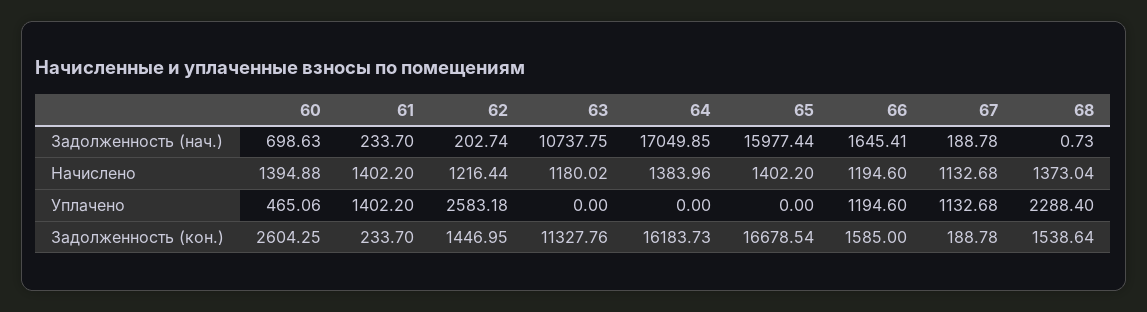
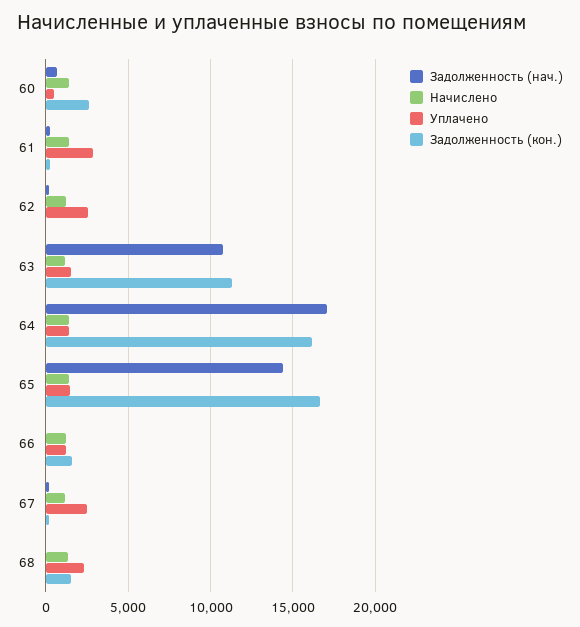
Задолженность (нач.), 65: 15977.44 -> 14500
Задолженность (нач.), 66: 1645.41 -> 0
Уплачено, 61: 1402.2 -> 3000
Уплачено, 63: 0 -> 1500
Уплачено, 64: 0 -> 1500
Уплачено, 65: 0 -> 1500
Уплачено, 67: 1132.68 -> 2500
Задолженность (кон.), 62: 1446.95 -> 0

